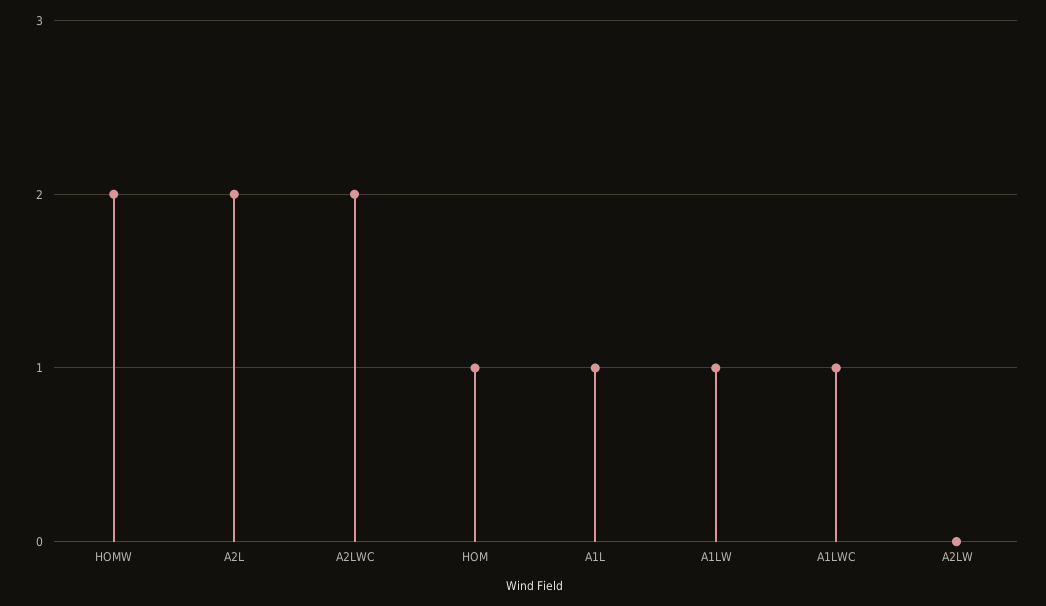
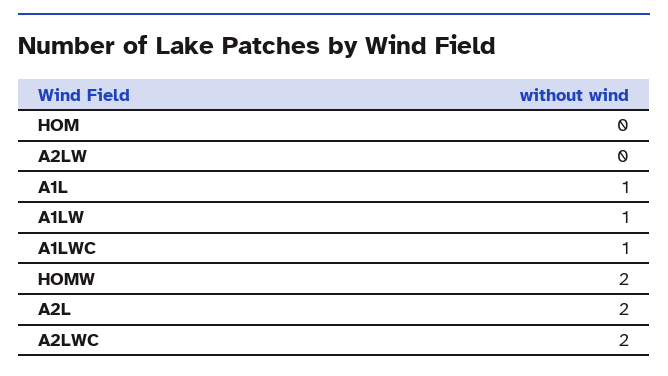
HOM: 1 -> 0

